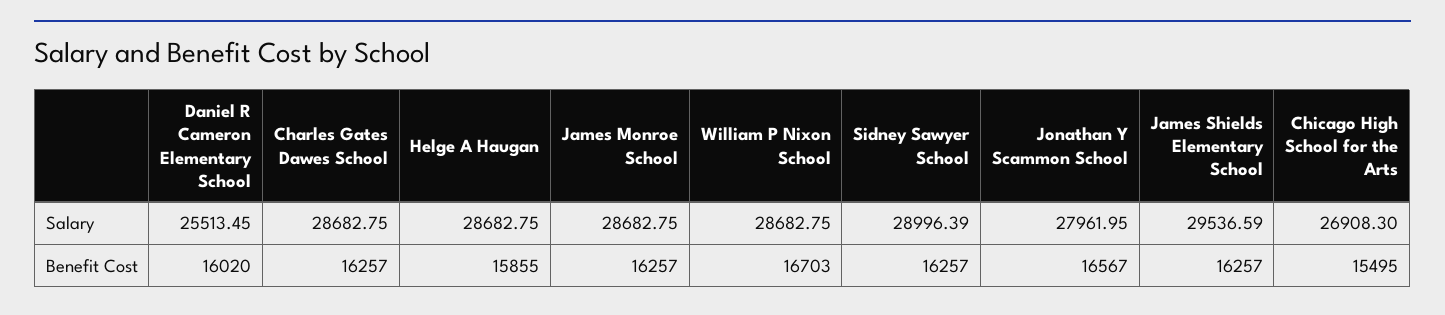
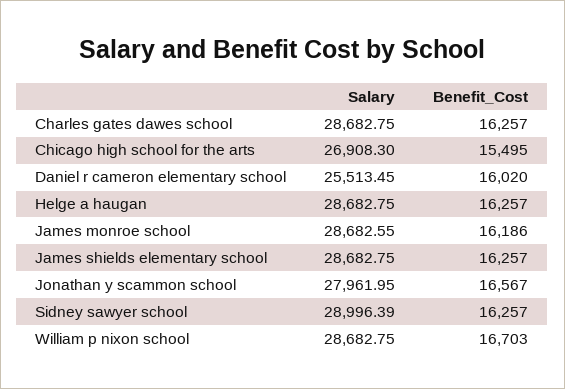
James Monroe School, Salary: 28682.75 -> 28682.55
James Shields Elementary School, Salary: 29536.59 -> 28682.75
Helge A Haugan, Benefit Cost: 15855 -> 16257
James Monroe School, Benefit Cost: 16257 -> 16186

